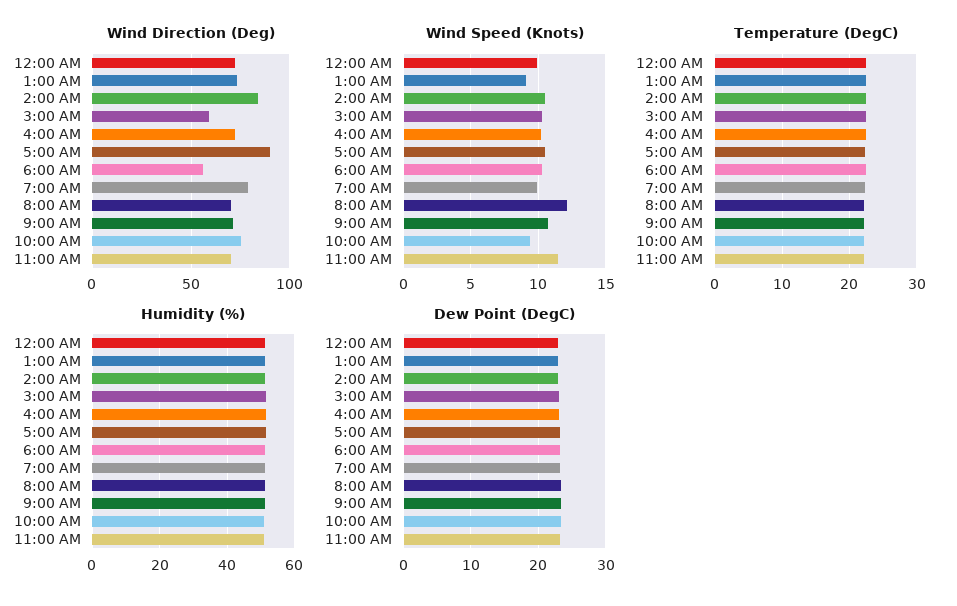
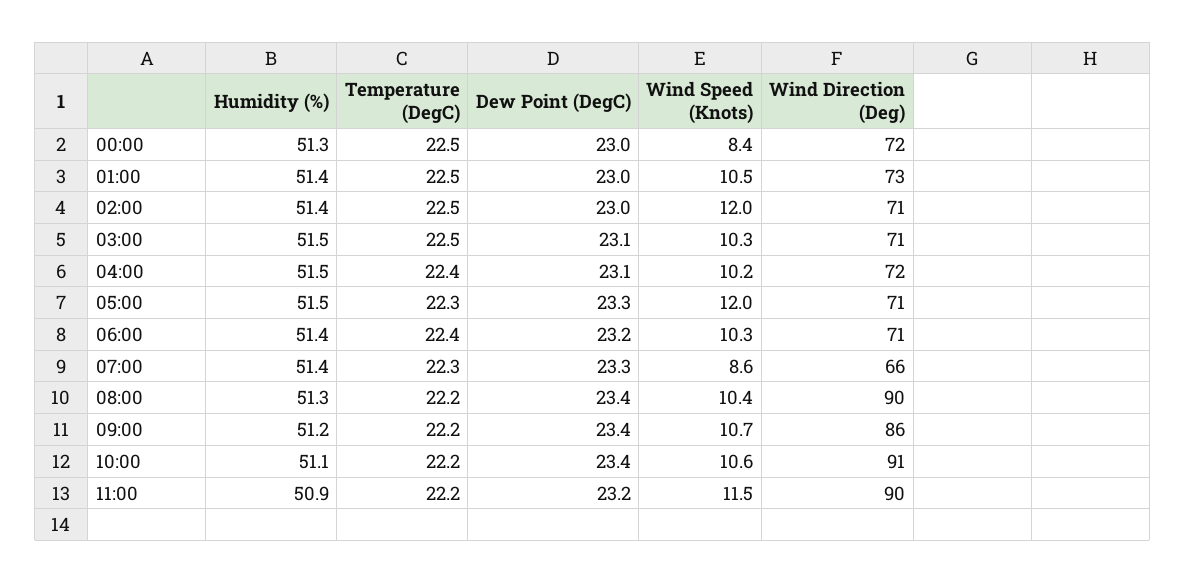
Wind Direction (Deg), 2:00 AM: 85 -> 71
Wind Direction (Deg), 3:00 AM: 60 -> 71
Wind Direction (Deg), 5:00 AM: 90 -> 71
Wind Direction (Deg), 6:00 AM: 55 -> 71
Wind Direction (Deg), 7:00 AM: 80 -> 66
Wind Direction (Deg), 8:00 AM: 70 -> 90
Wind Direction (Deg), 9:00 AM: 70 -> 86
Wind Direction (Deg), 10:00 AM: 75 -> 91
Wind Direction (Deg), 11:00 AM: 70 -> 90
Wind Speed (Knots), 12:00 AM: 10 -> 8.4
Wind Speed (Knots), 1:00 AM: 9 -> 10.5
Wind Speed (Knots), 2:00 AM: 10.5 -> 12
Wind Speed (Knots), 5:00 AM: 10.5 -> 12
Wind Speed (Knots), 7:00 AM: 10 -> 8.6
Wind Speed (Knots), 8:00 AM: 12 -> 10.4
Wind Speed (Knots), 10:00 AM: 9.5 -> 10.6

